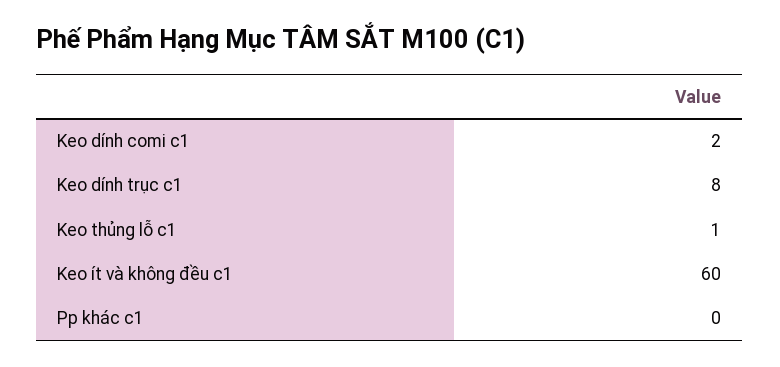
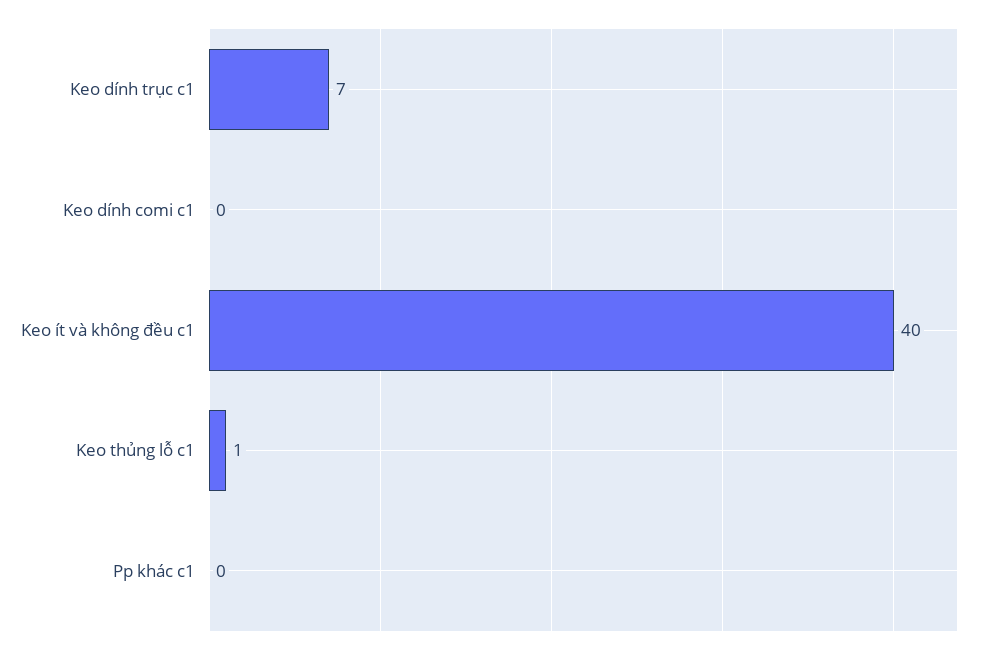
Keo dính comi c1: 2 -> 0
Keo dính trục c1: 8 -> 7
Keo ít và không đều c1: 60 -> 40

